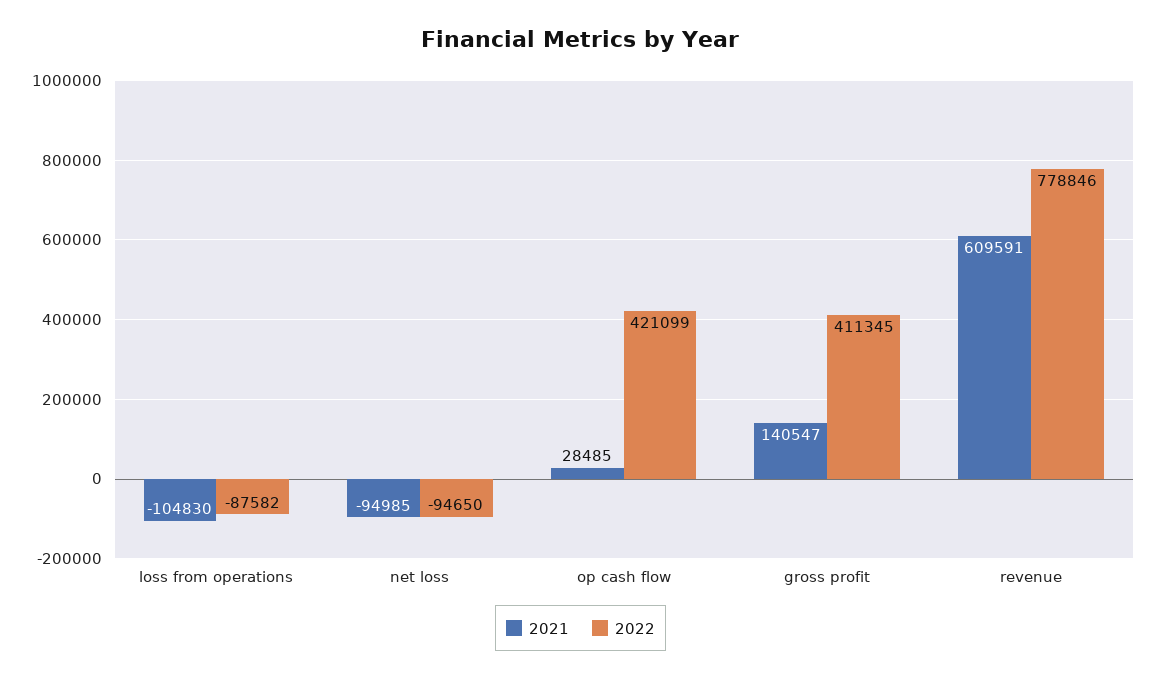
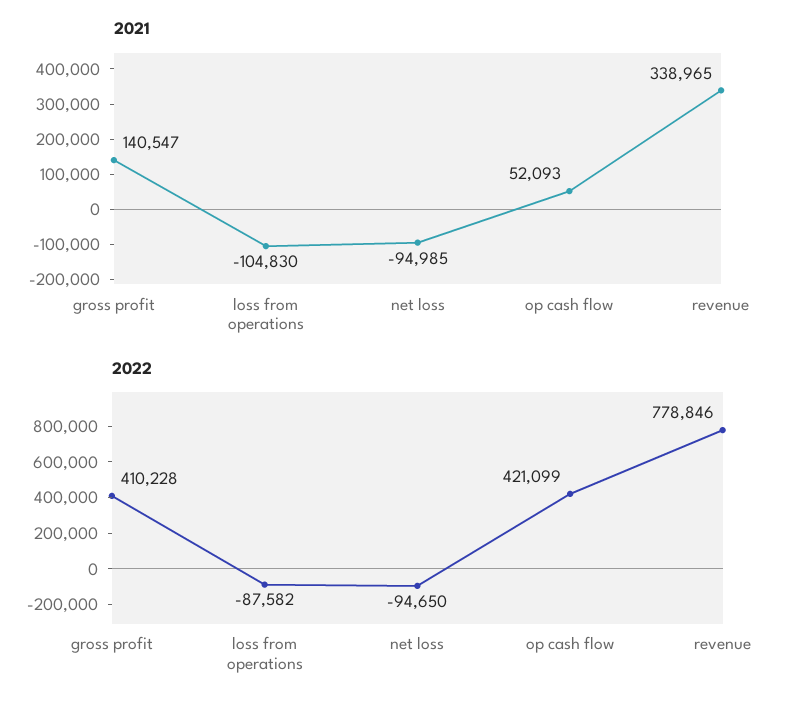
2021, op cash flow: 28485 -> 52093
2022, gross profit: 411345 -> 410228
2021, revenue: 609591 -> 338965

